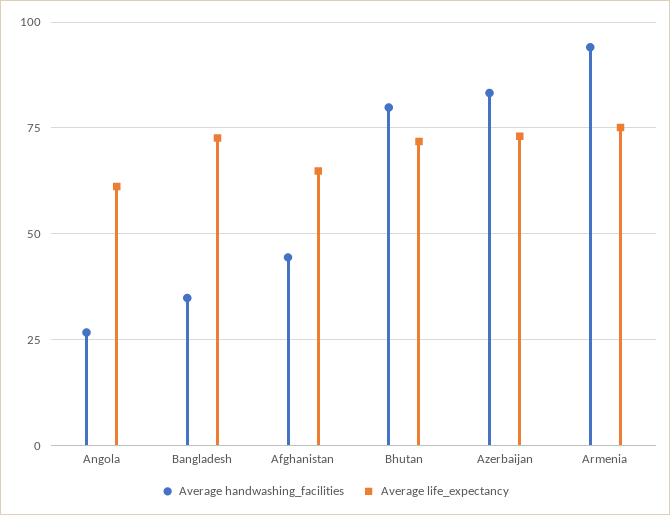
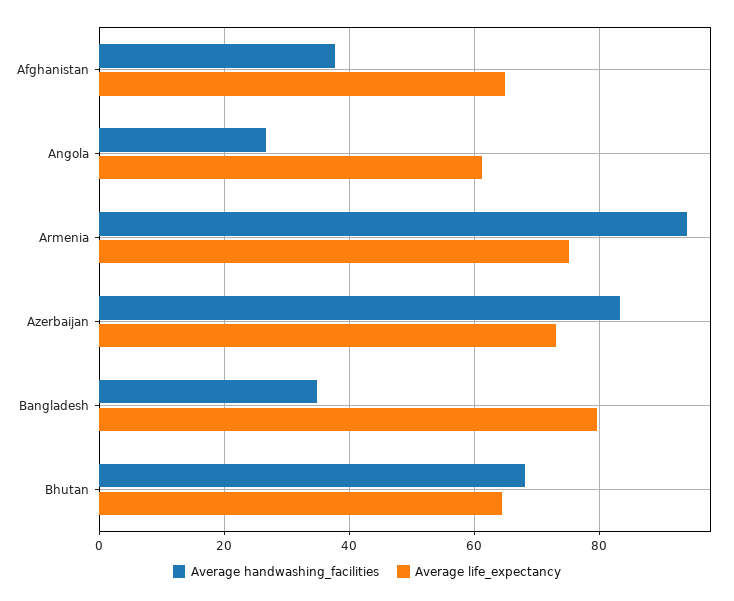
Average life_expectancy, Bangladesh: 72.5 -> 80
Average handwashing_facilities, Afghanistan: 45 -> 38
Average handwashing_facilities, Bhutan: 80 -> 68
Average life_expectancy, Bhutan: 72.5 -> 64

